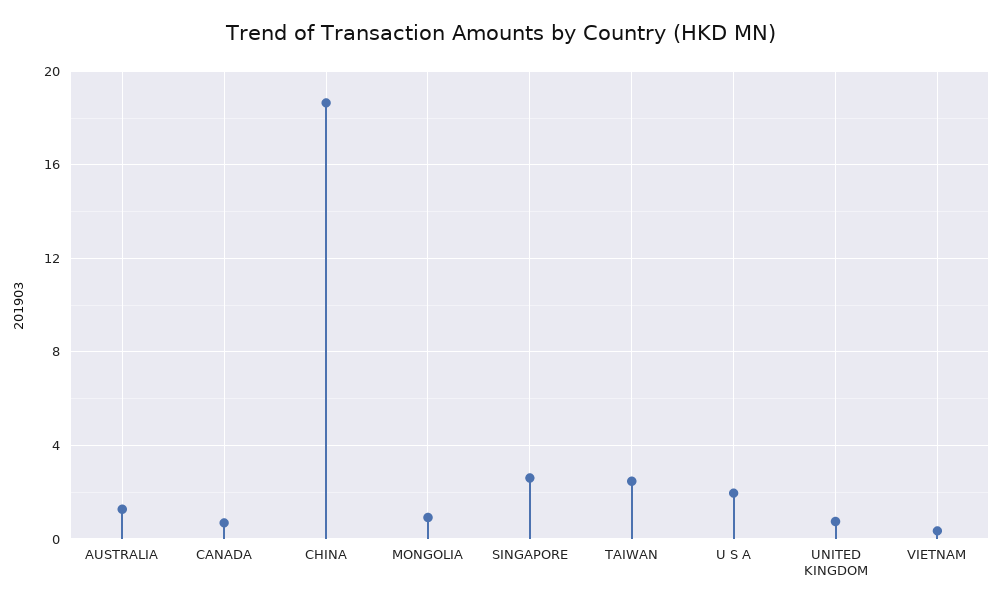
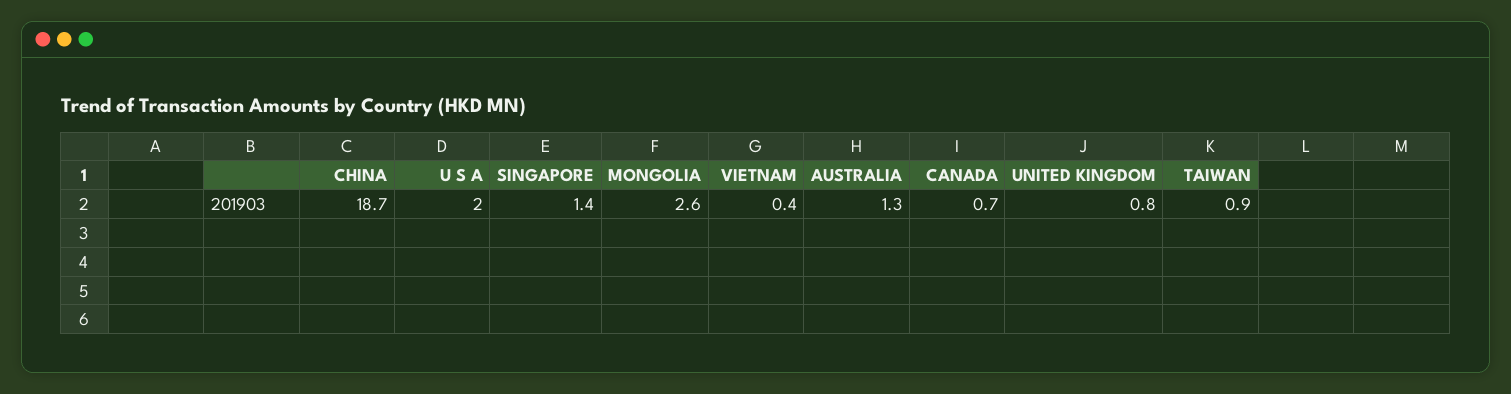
MONGOLIA: 1 -> 2.6
SINGAPORE: 2.5 -> 1.4
TAIWAN: 2.5 -> 0.9

